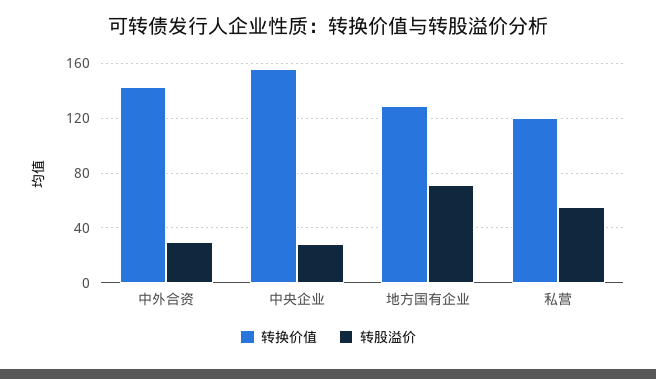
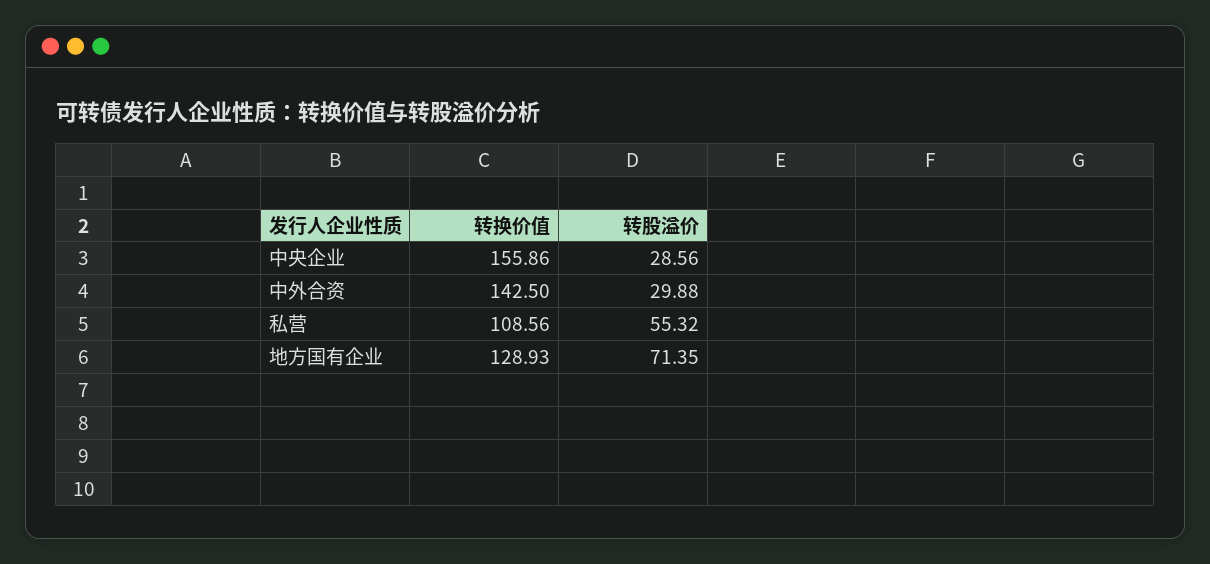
转换价值, 私营: 120 -> 108.56

